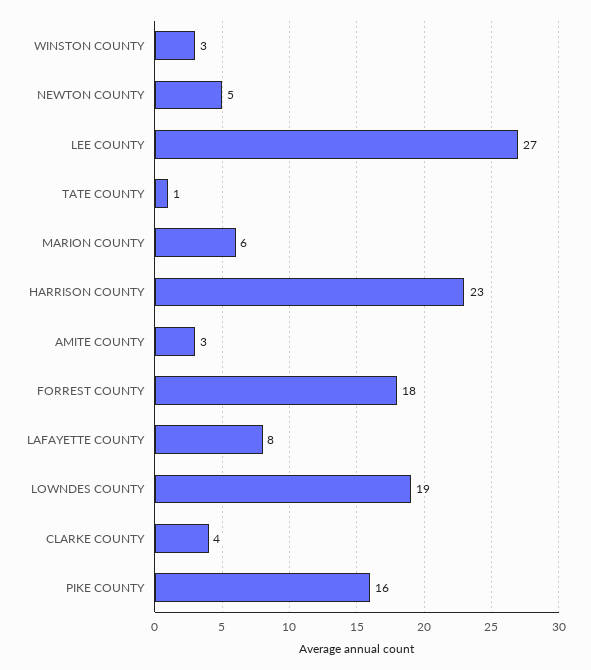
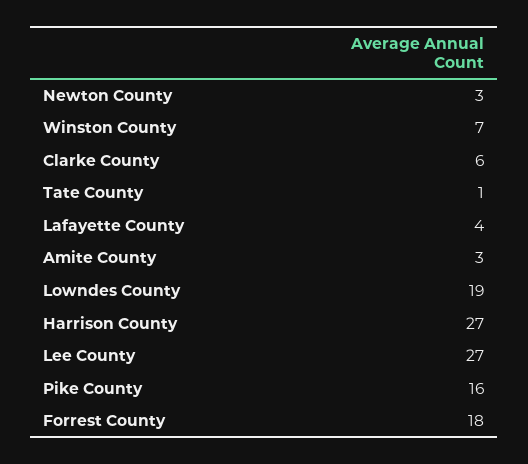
WINSTON COUNTY: 3 -> 7
NEWTON COUNTY: 5 -> 3
MARION COUNTY: 6 -> none
HARRISON COUNTY: 23 -> 27
LAFAYETTE COUNTY: 8 -> 4
CLARKE COUNTY: 4 -> 6

